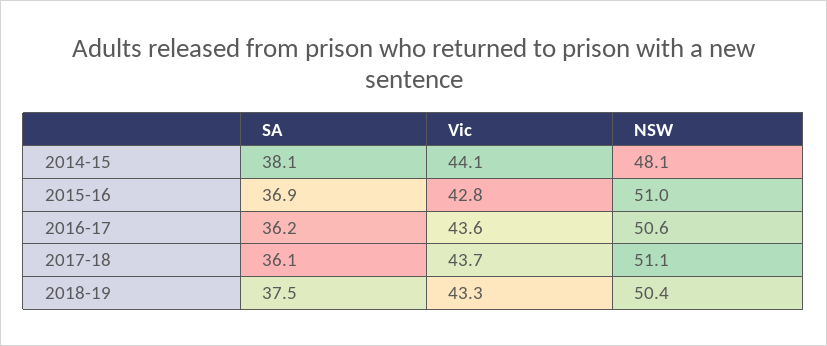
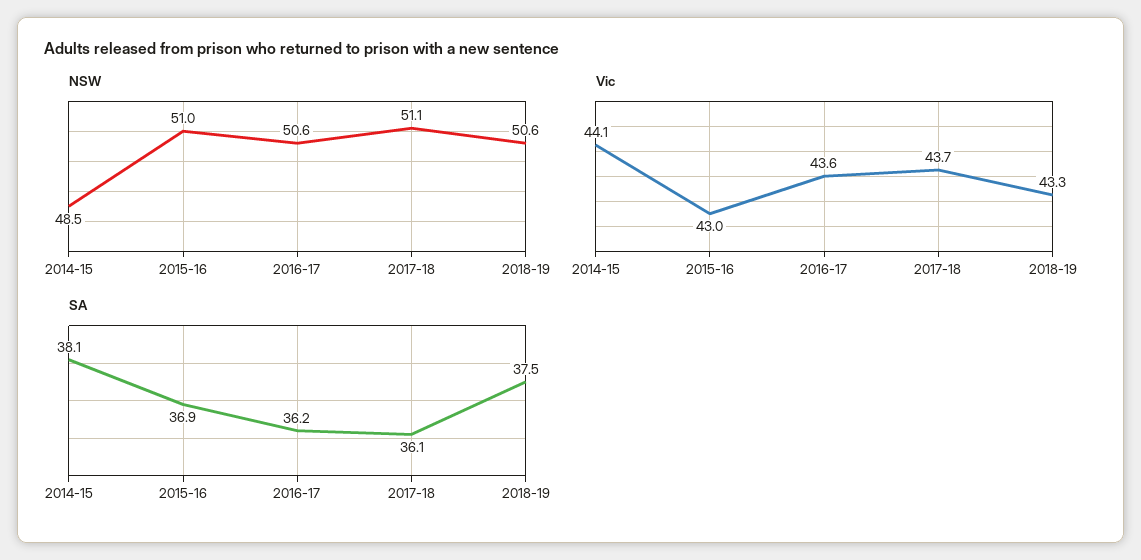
NSW, 2014-15: 48.1 -> 48.5
Vic, 2015-16: 42.8 -> 43
NSW, 2018-19: 50.4 -> 50.6

